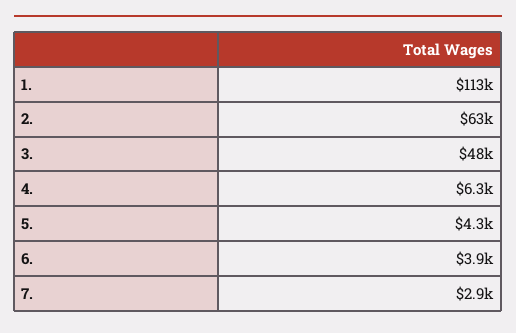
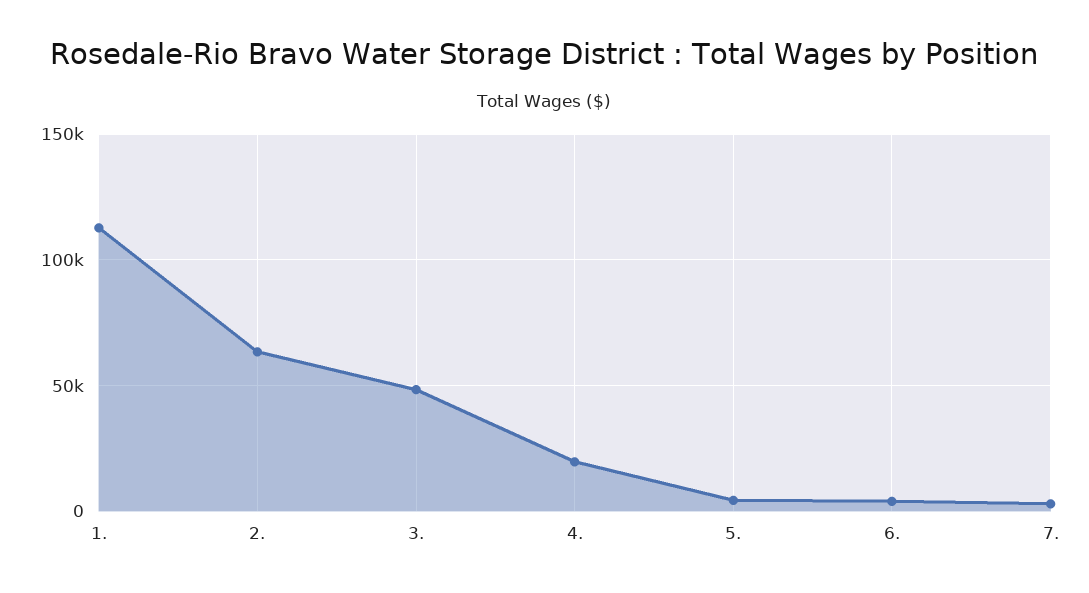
4.: 6300 -> 20000

